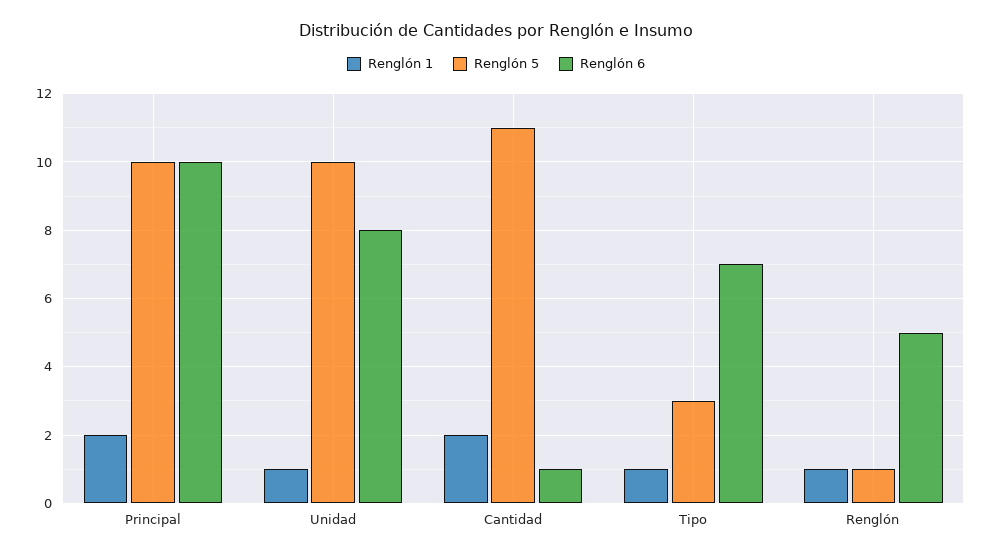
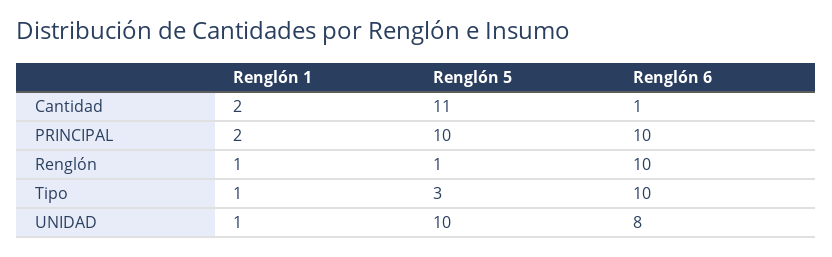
Renglón 6, Tipo: 7 -> 10
Renglón 6, Renglón: 5 -> 10

